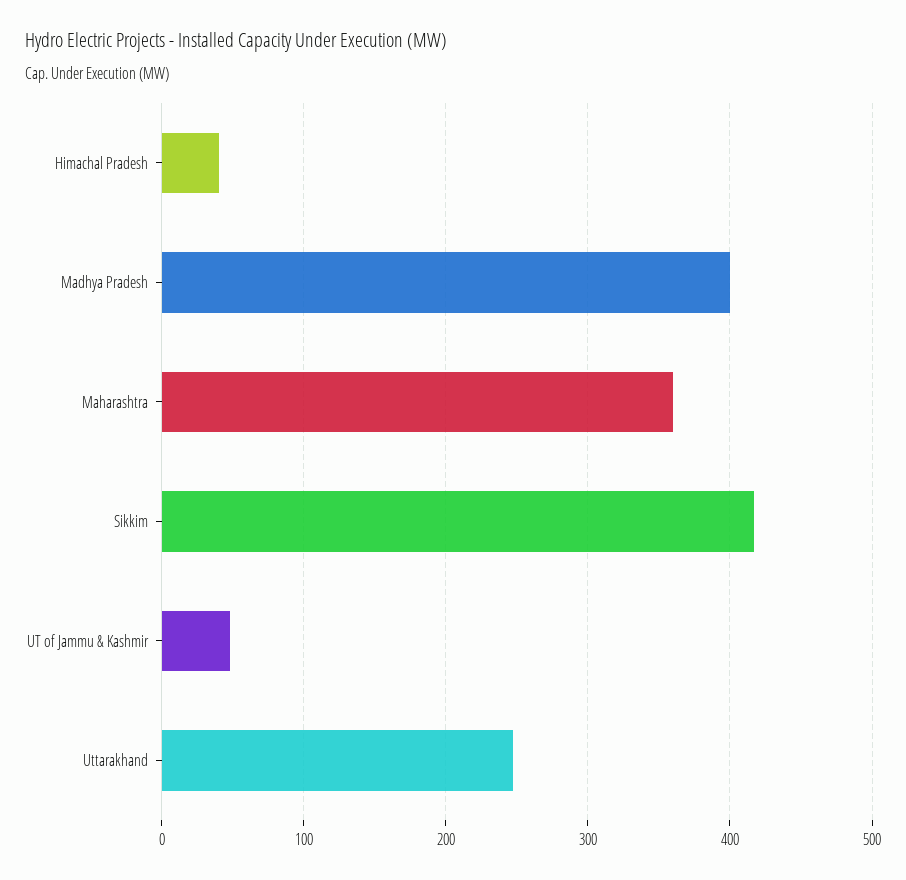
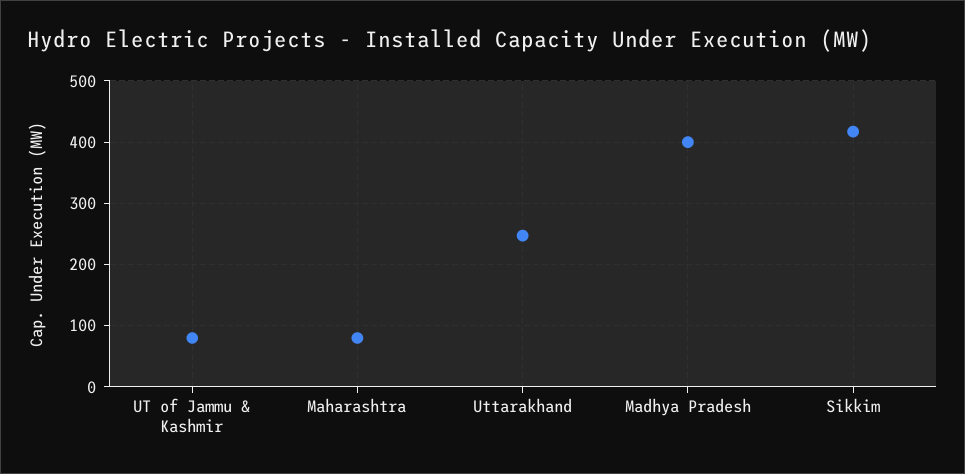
Himachal Pradesh: 40 -> none
Maharashtra: 360 -> 80
UT of Jammu & Kashmir: 50 -> 80

